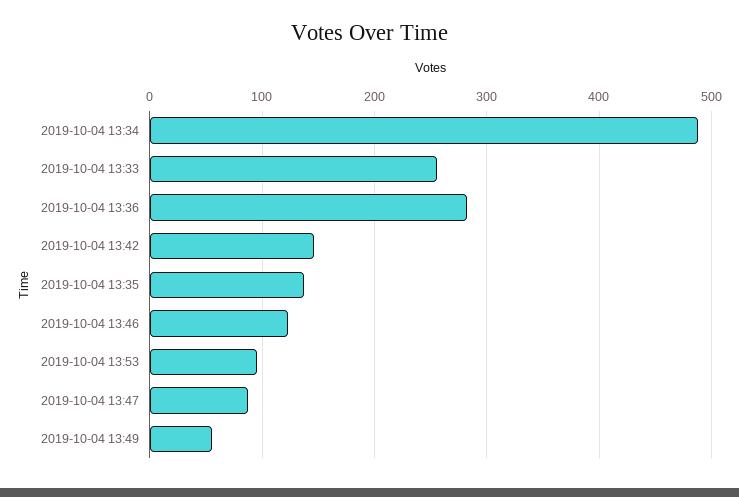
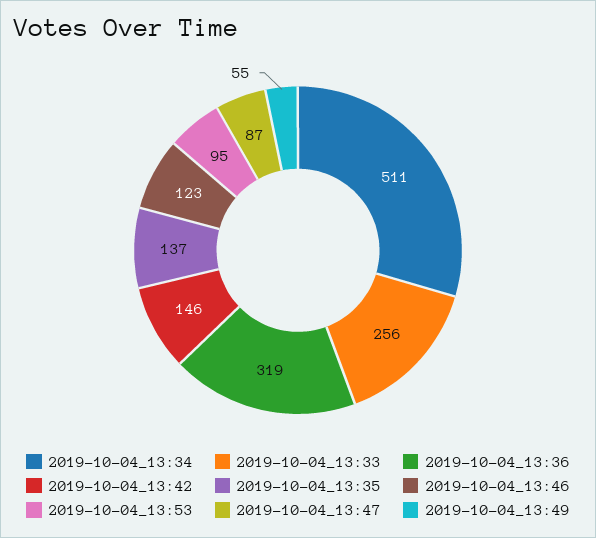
2019-10-04 13:34: 490 -> 511
2019-10-04 13:36: 280 -> 319

